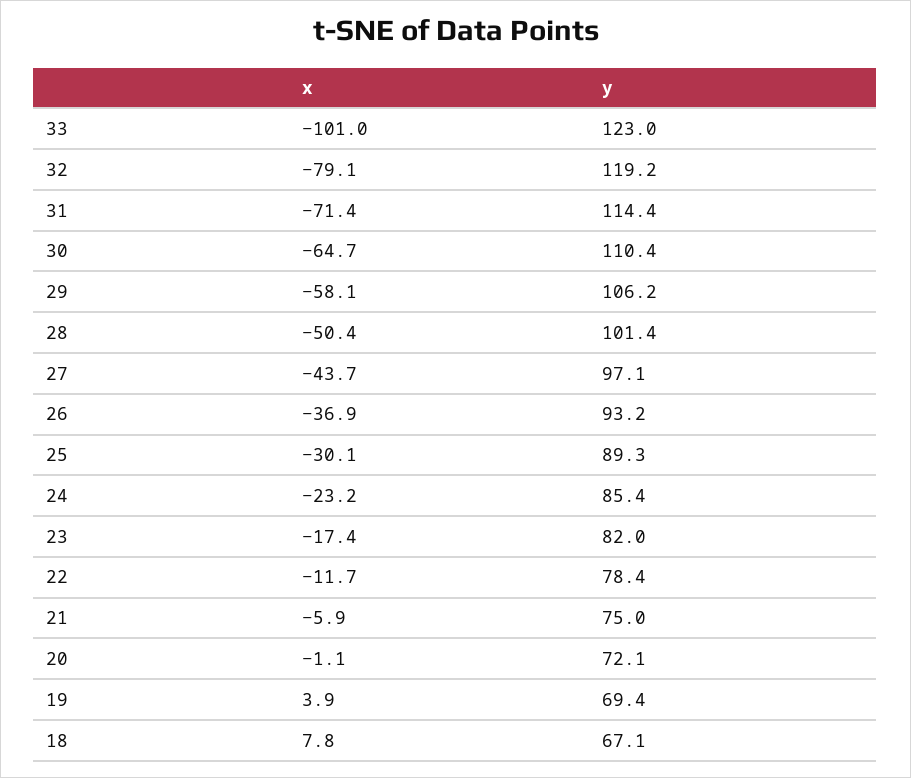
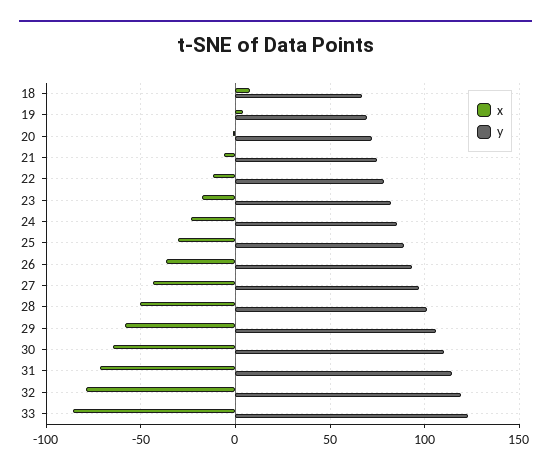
x, 33: -101 -> -85

